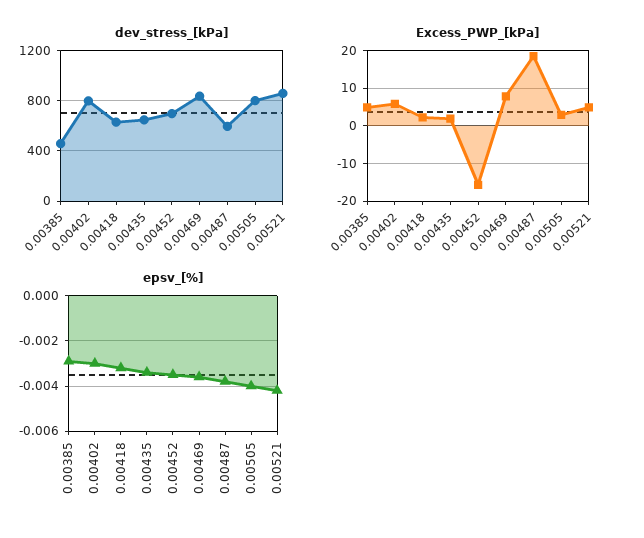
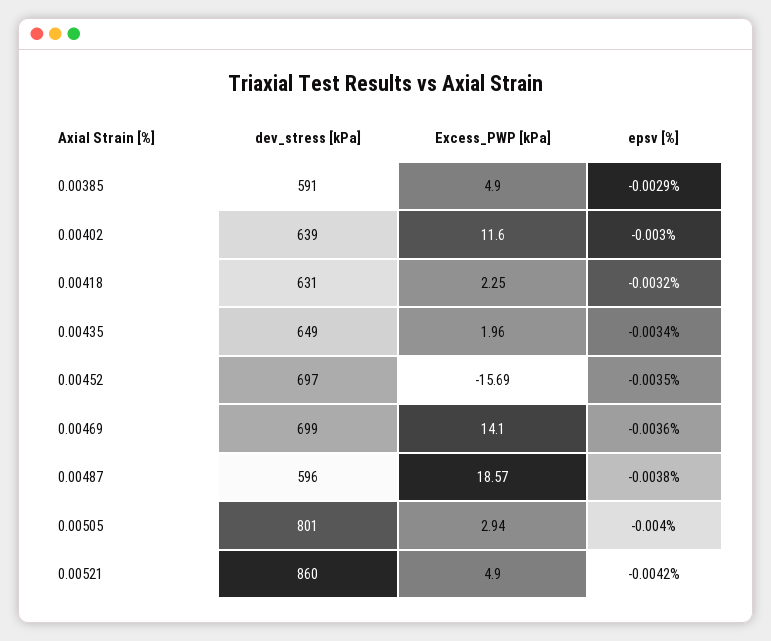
dev_stress_[kPa], 0.00385: 450 -> 591
dev_stress_[kPa], 0.00402: 800 -> 639
dev_stress_[kPa], 0.00469: 850 -> 699
Excess_PWP_[kPa], 0.00402: 6 -> 11.6
Excess_PWP_[kPa], 0.00469: 8 -> 14.1

